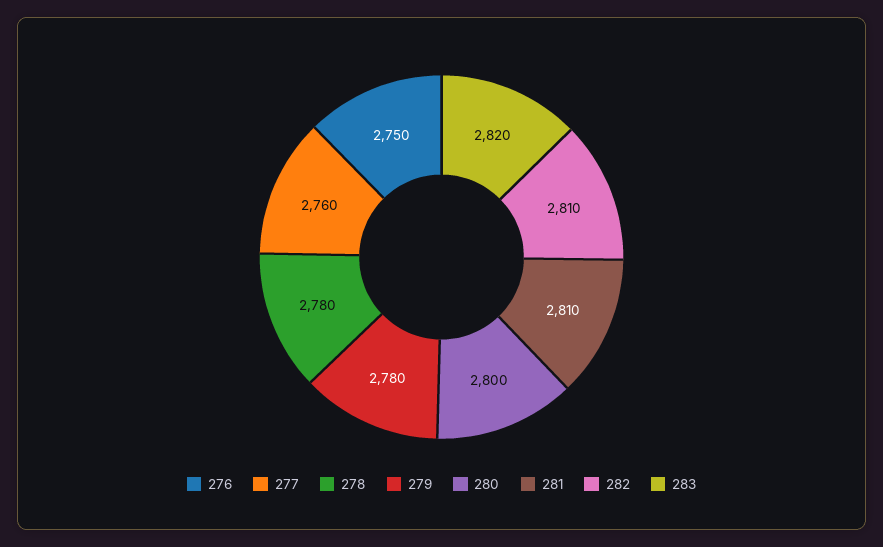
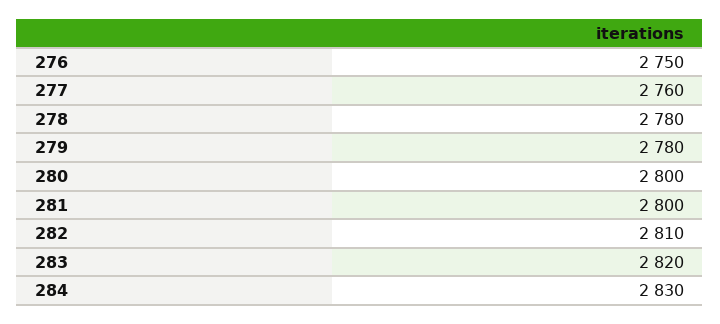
281: 2810 -> 2800
284: none -> 2830

